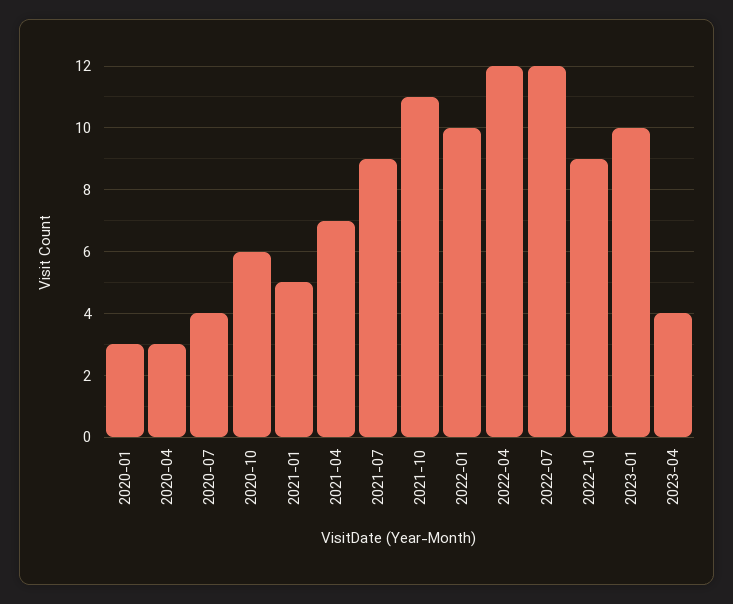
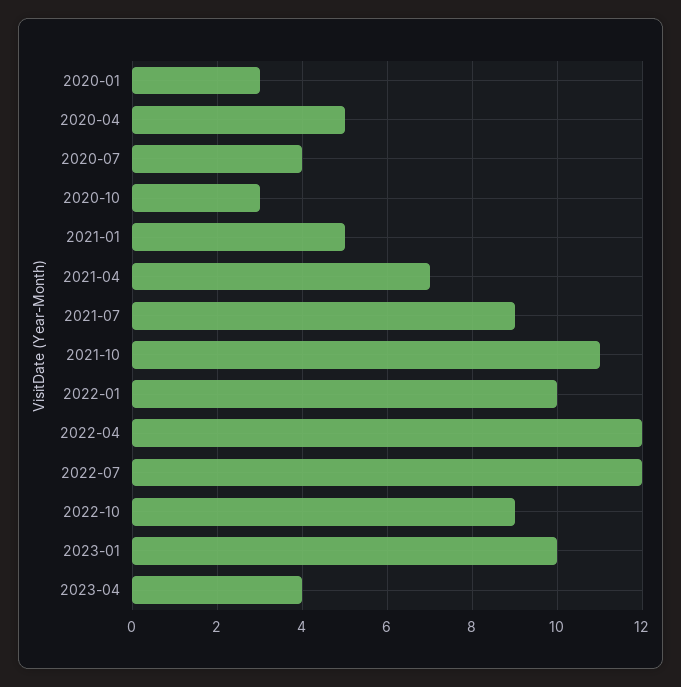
2020-04: 3 -> 5
2020-10: 6 -> 3

